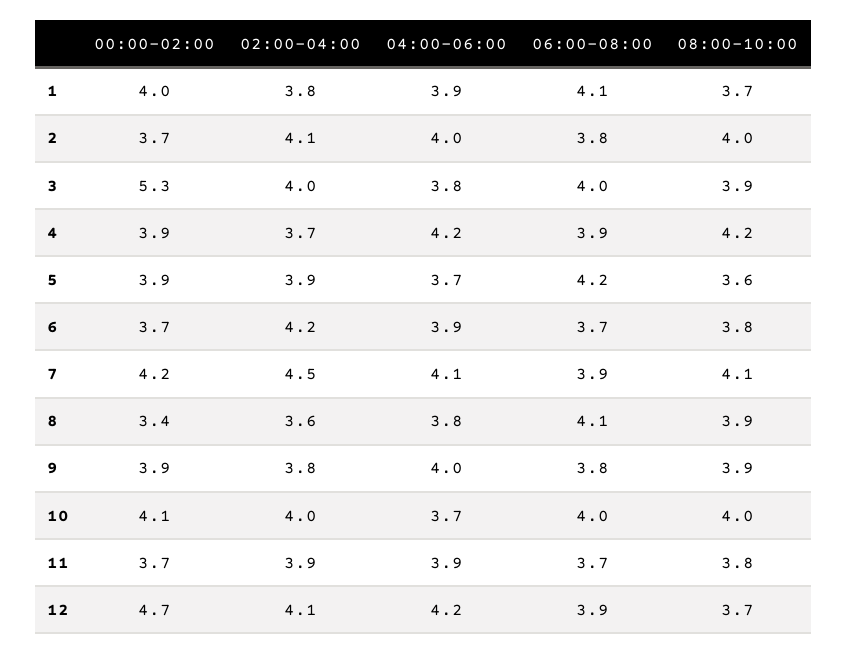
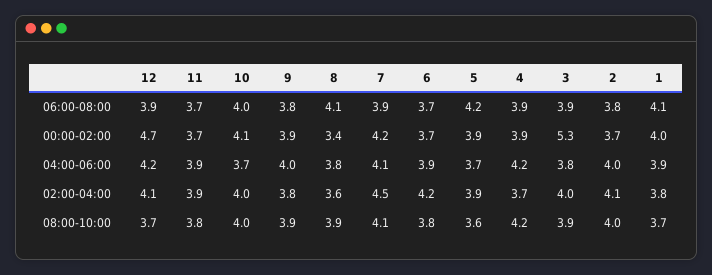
06:00-08:00, 3: 4 -> 3.9

